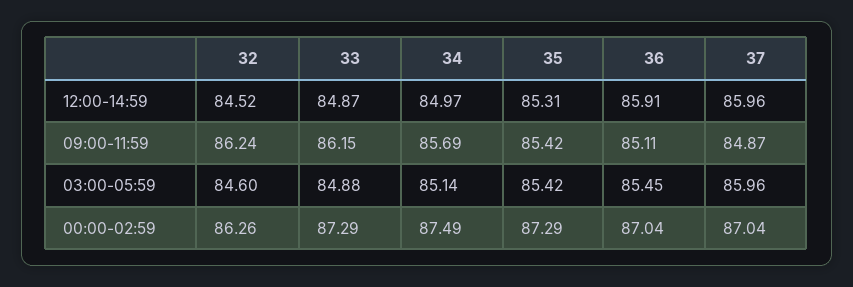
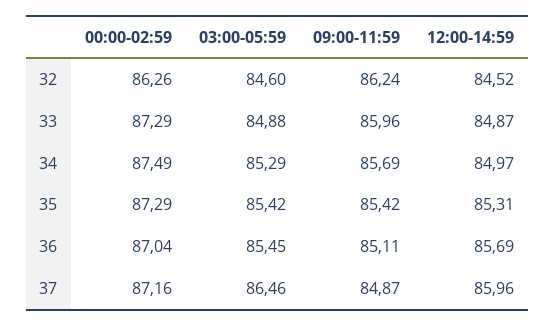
36, 12:00-14:59: 85.91 -> 85.69
33, 09:00-11:59: 86.15 -> 85.96
34, 03:00-05:59: 85.14 -> 85.29
37, 03:00-05:59: 85.96 -> 86.46
37, 00:00-02:59: 87.04 -> 87.16

